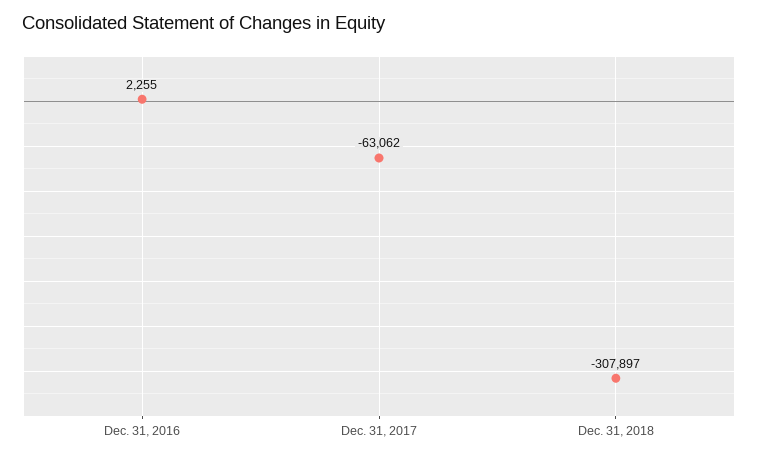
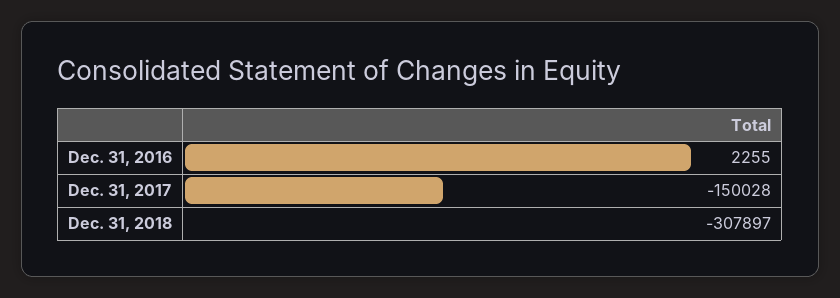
Dec. 31, 2017: -63062 -> -150028

